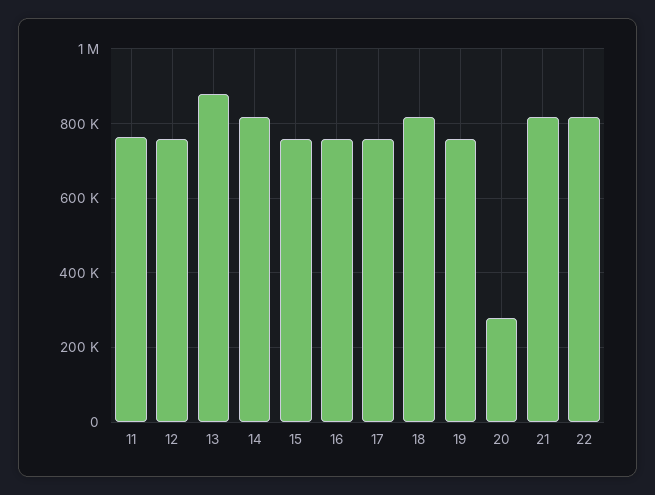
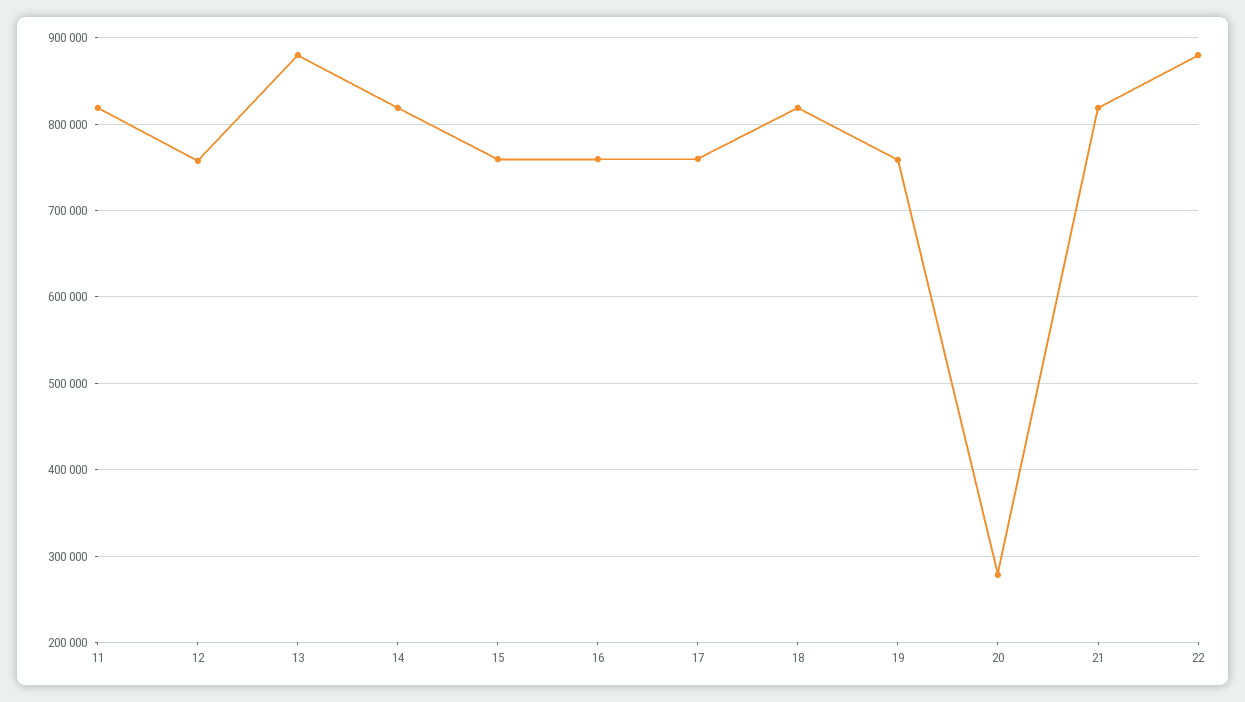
11: 760000 -> 820000
22: 820000 -> 880000

